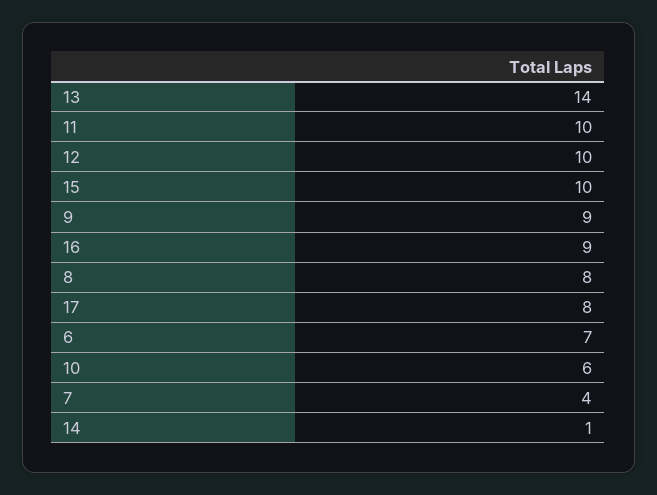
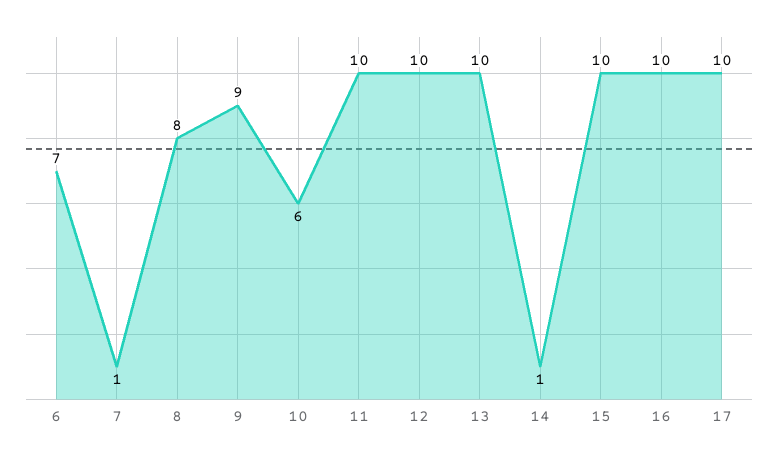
13: 14 -> 10
16: 9 -> 10
17: 8 -> 10
7: 4 -> 1

